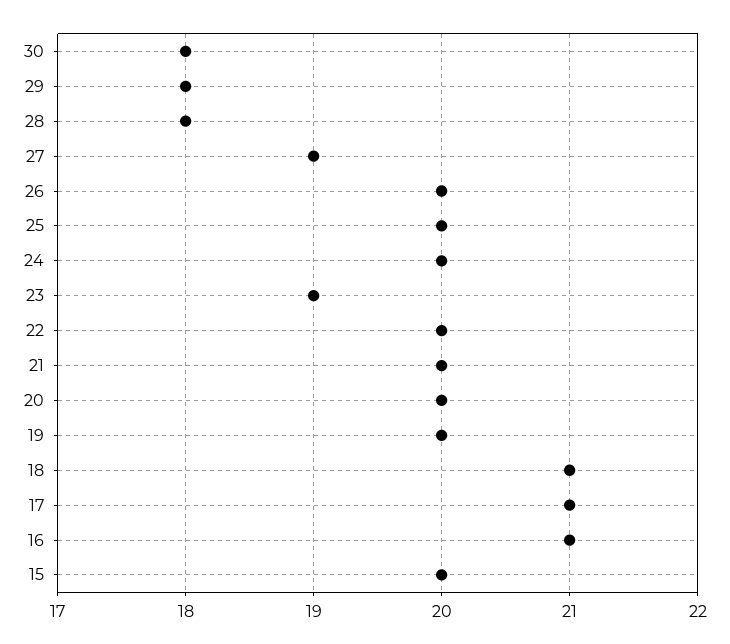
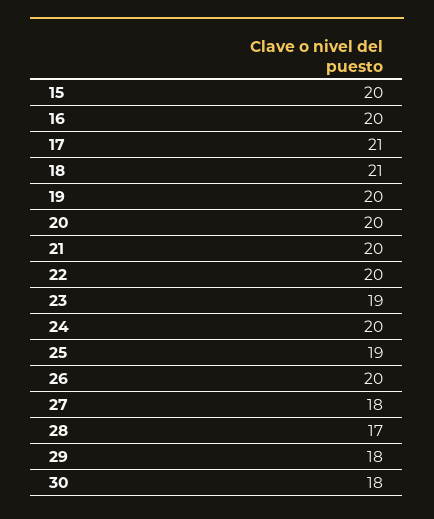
28: 18 -> 17
27: 19 -> 18
25: 20 -> 19
16: 21 -> 20

